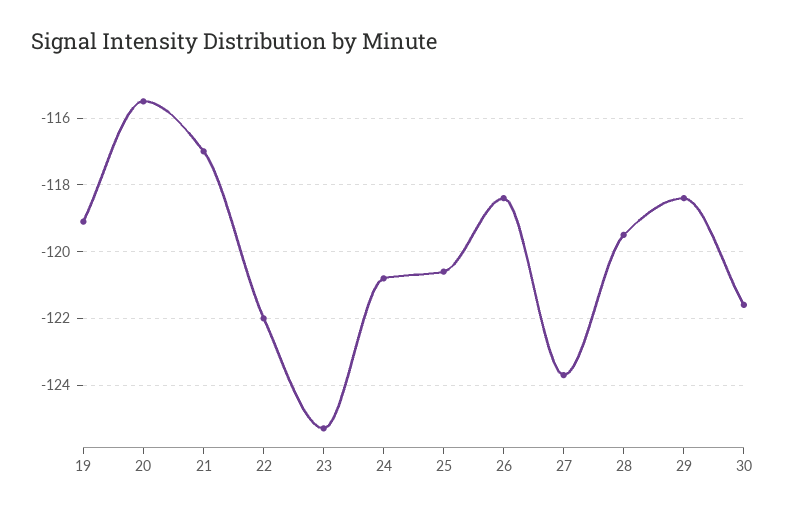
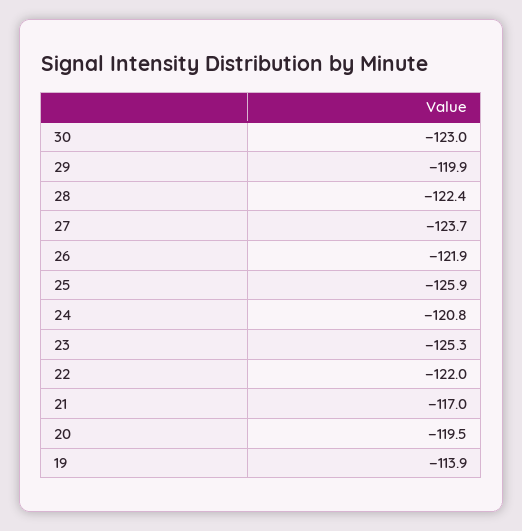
19: -119 -> -113.9
20: -115.5 -> -119.5
25: -120.5 -> -125.9
26: -118.5 -> -121.9
28: -119.5 -> -122.4
29: -118.5 -> -119.9
30: -121.5 -> -123

